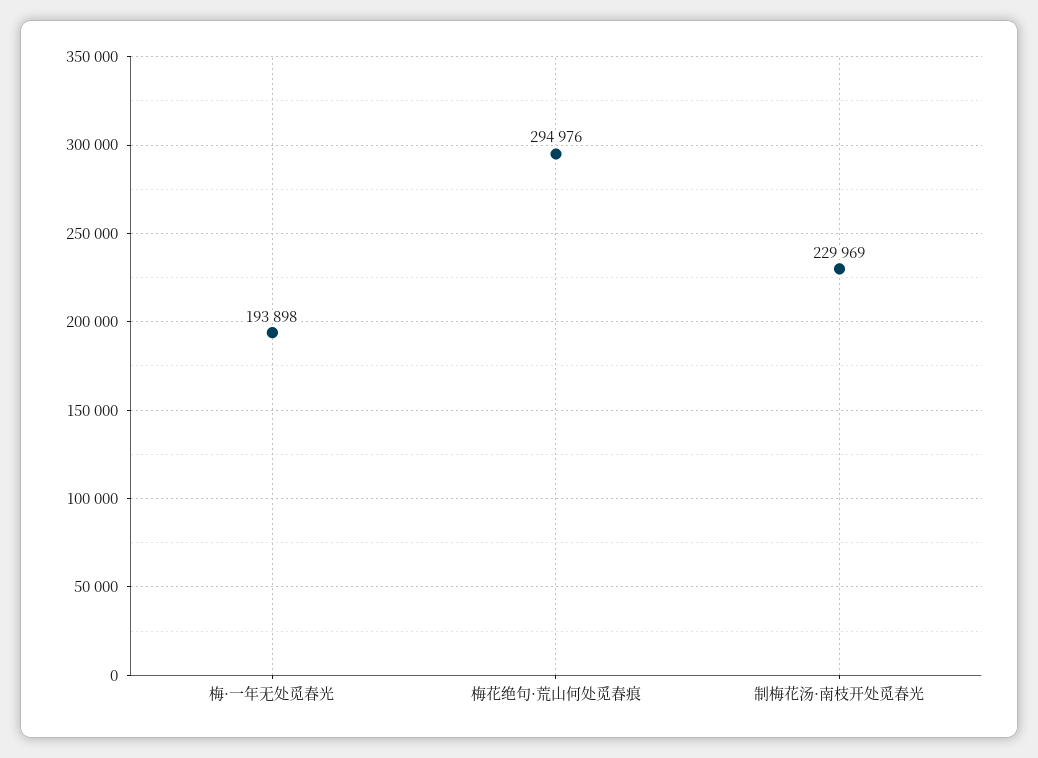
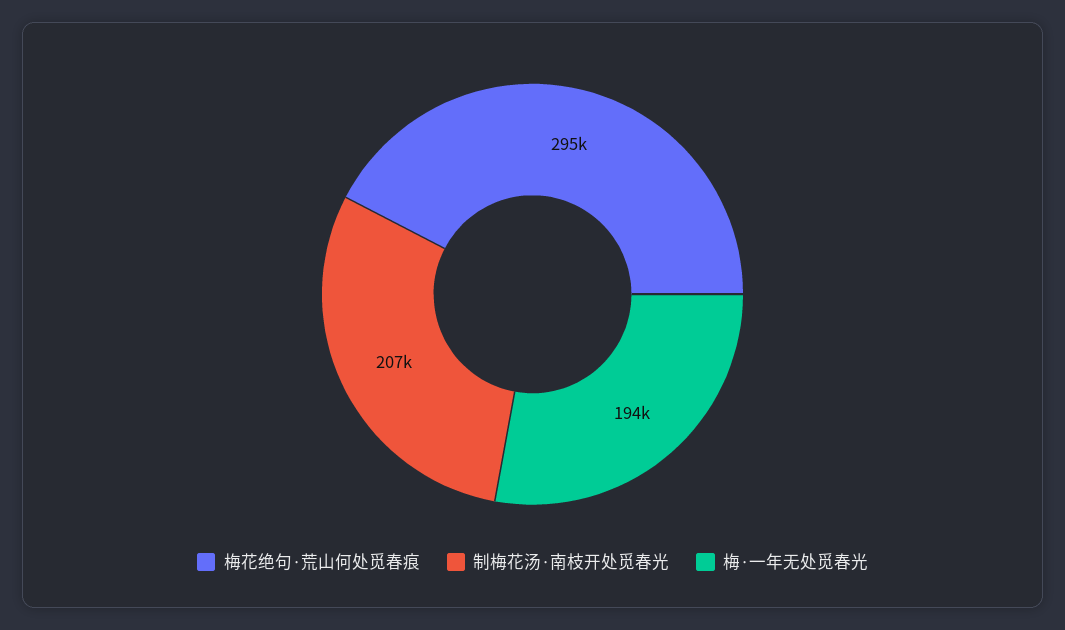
制梅花汤·南枝开处觅春光: 229969 -> 207000

